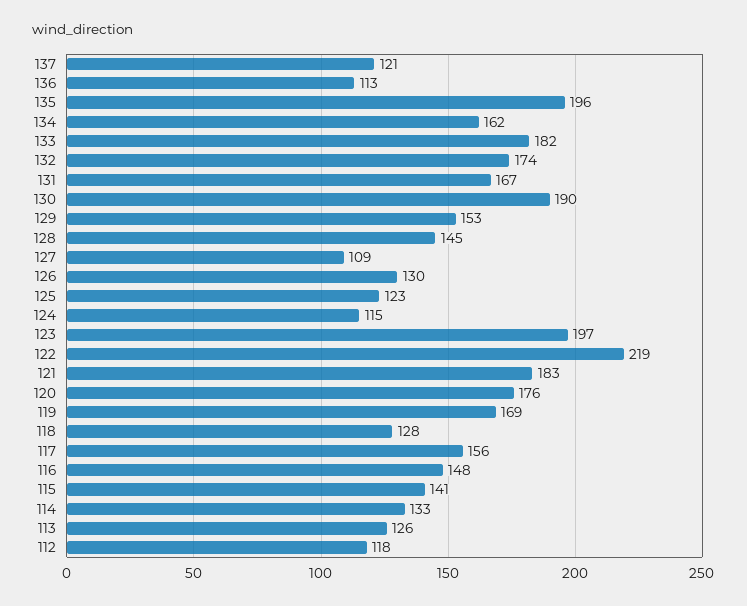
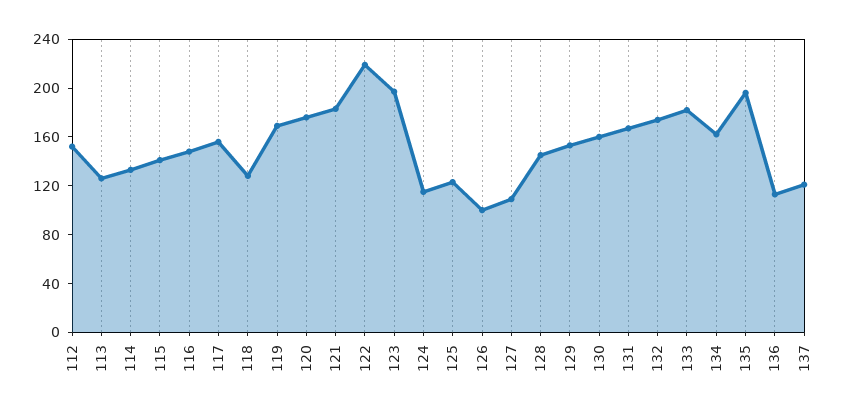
130: 190 -> 160
126: 130 -> 100
112: 118 -> 150

